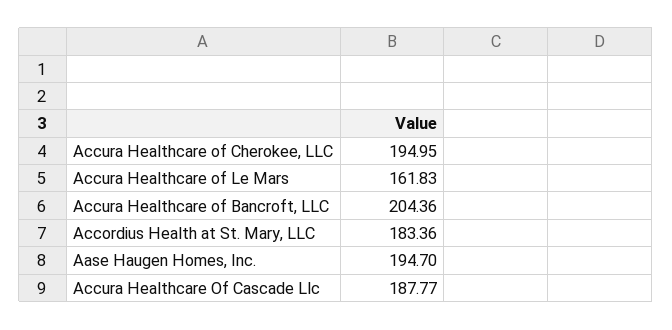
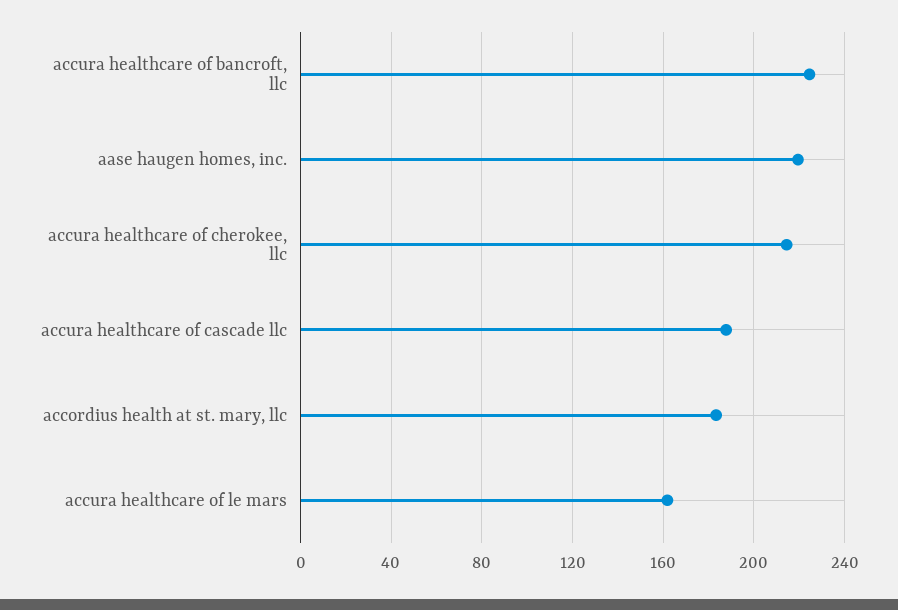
Accura Healthcare of Cherokee, LLC: 194.95 -> 215
Accura Healthcare of Bancroft, LLC: 204.36 -> 225
Aase Haugen Homes, Inc.: 194.7 -> 220

